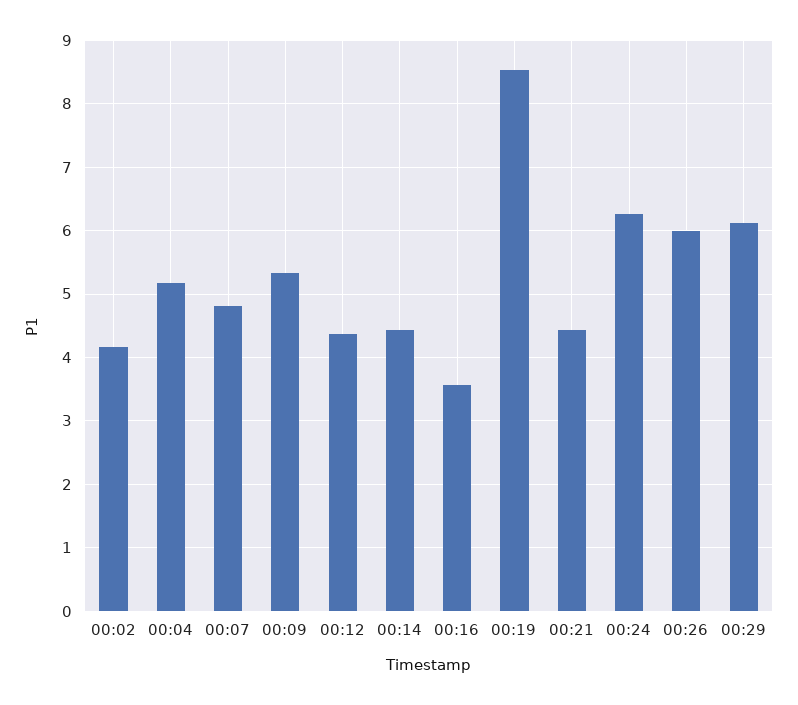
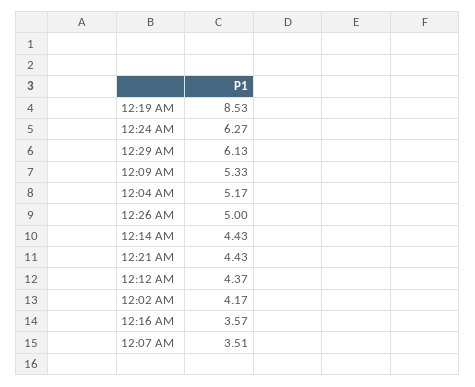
00:07: 4.8 -> 3.51
00:26: 6 -> 5

